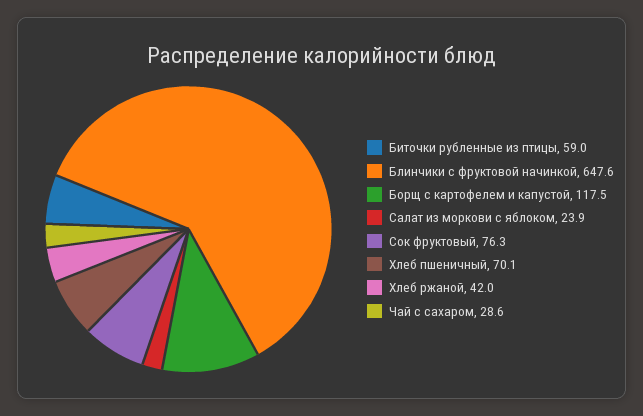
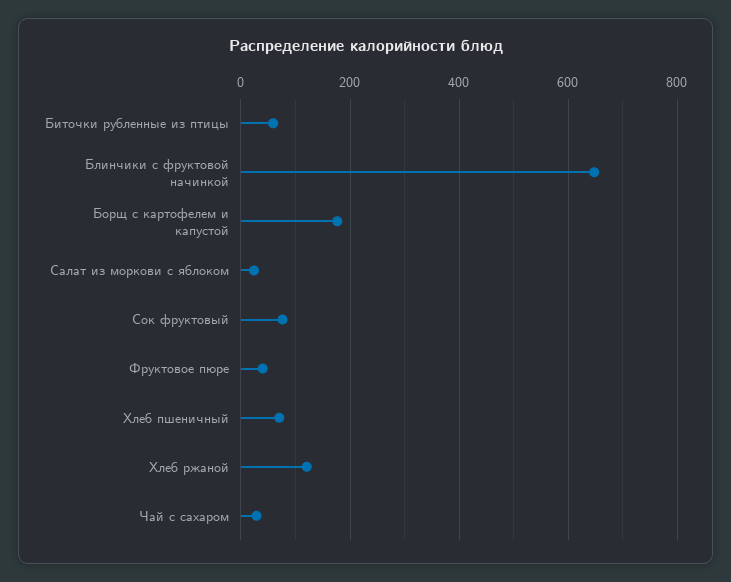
Борщ с картофелем и капустой: 117.5 -> 180
Хлеб ржаной: 42 -> 120
Фруктовое пюре: none -> 40

